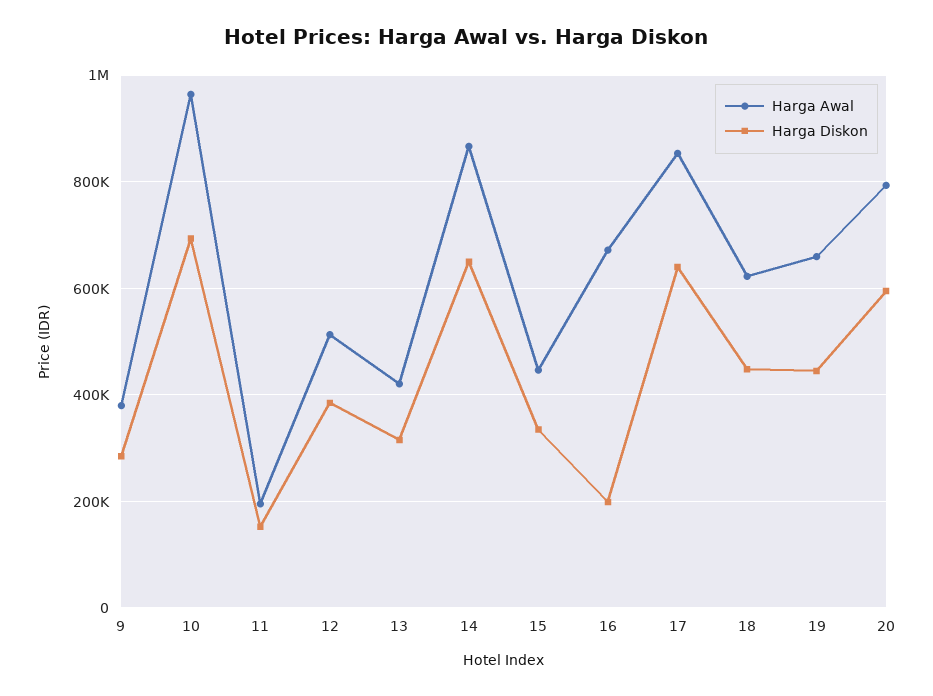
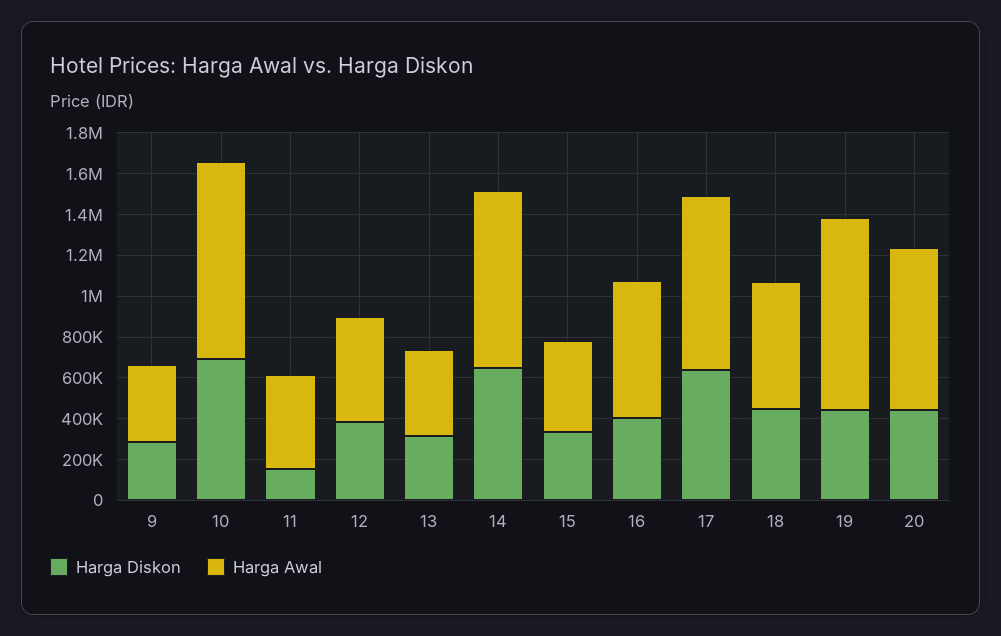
Harga Awal, 11: 200000 -> 450000
Harga Diskon, 16: 200000 -> 400000
Harga Awal, 19: 660000 -> 950000
Harga Diskon, 20: 600000 -> 450000

